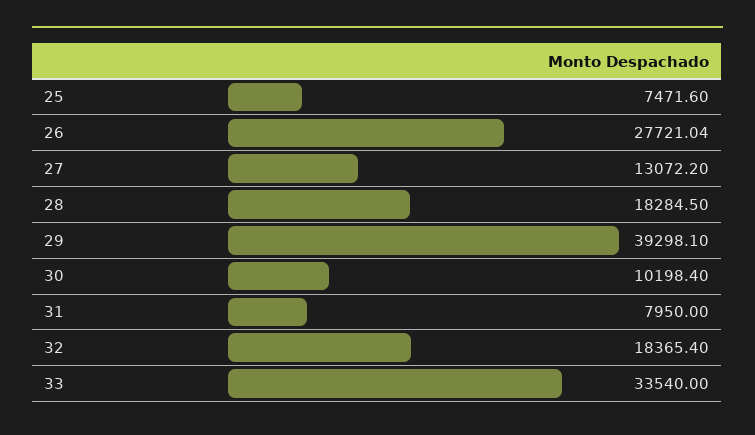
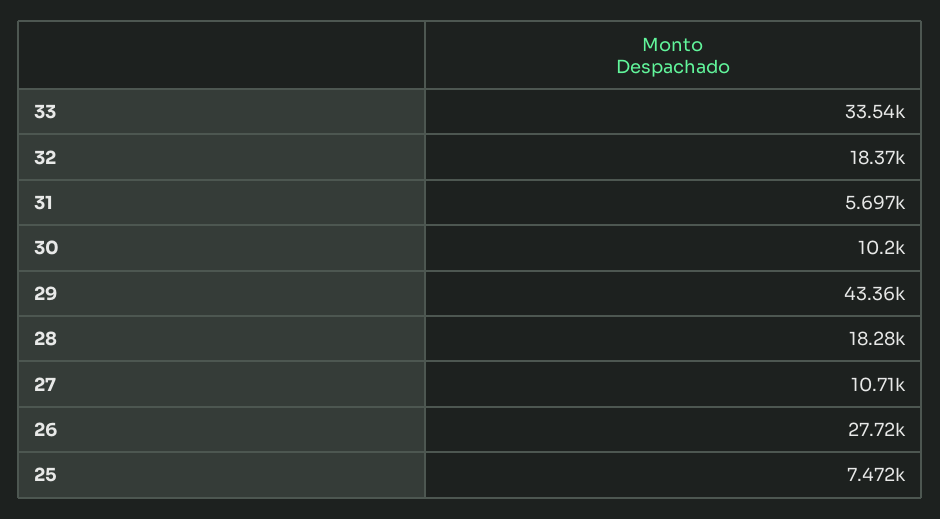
27: 13072.2 -> 10710
29: 39298.1 -> 43360
31: 7950 -> 5697

